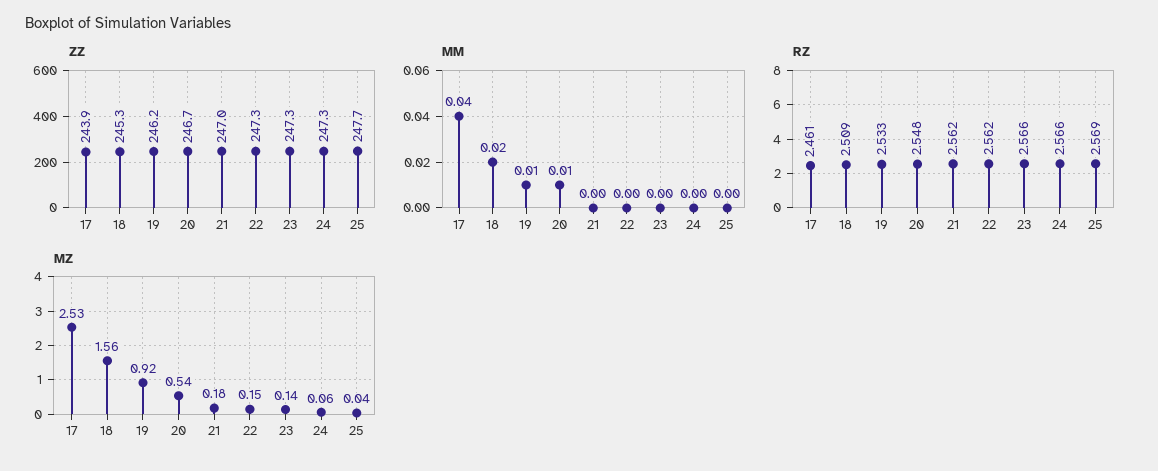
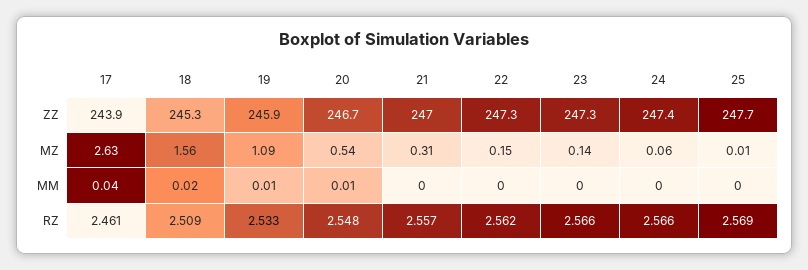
ZZ, 19: 246.2 -> 245.9
ZZ, 24: 247.3 -> 247.4
RZ, 21: 2.562 -> 2.557
MZ, 17: 2.53 -> 2.63
MZ, 19: 0.92 -> 1.09
MZ, 21: 0.18 -> 0.31
MZ, 25: 0.04 -> 0.01

